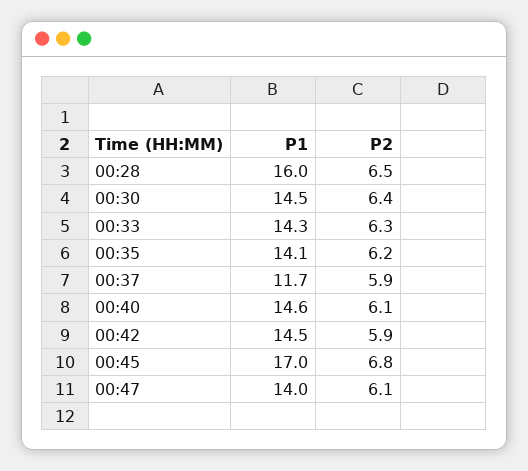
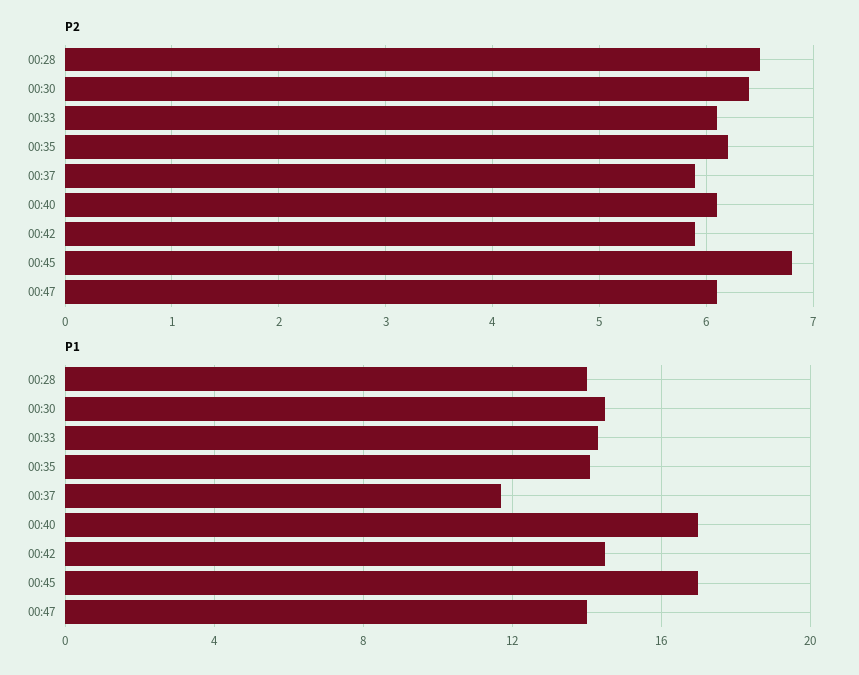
P1, 00:28: 16 -> 14
P2, 00:33: 6.3 -> 6.1
P1, 00:40: 14.6 -> 17

